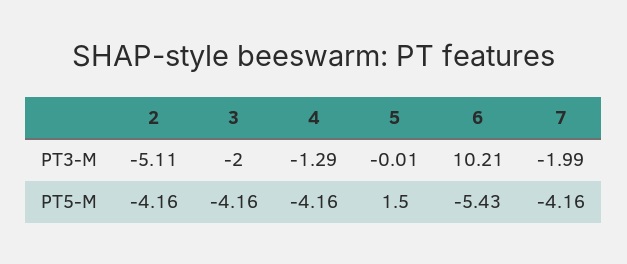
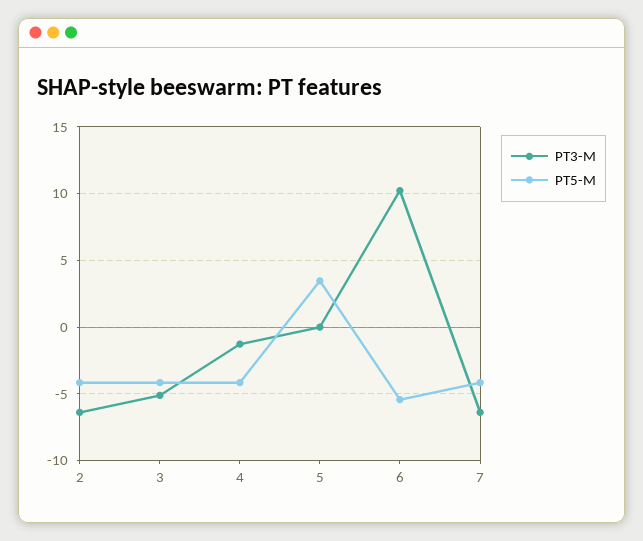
PT3-M, 2: -5.11 -> -6.5
PT3-M, 3: -2 -> -5
PT3-M, 7: -1.99 -> -6.5
PT5-M, 5: 1.5 -> 3.5

